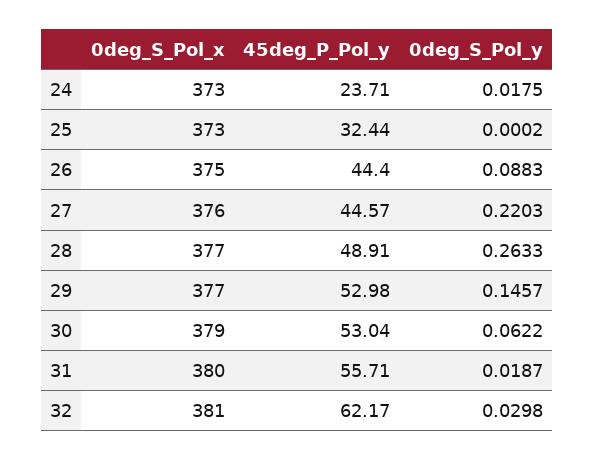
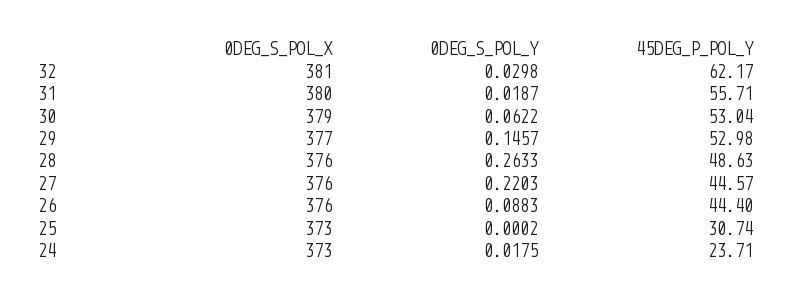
45deg_P_Pol_y, 25: 32.44 -> 30.74
0deg_S_Pol_x, 26: 375 -> 376
0deg_S_Pol_x, 28: 377 -> 376
45deg_P_Pol_y, 28: 48.91 -> 48.63

